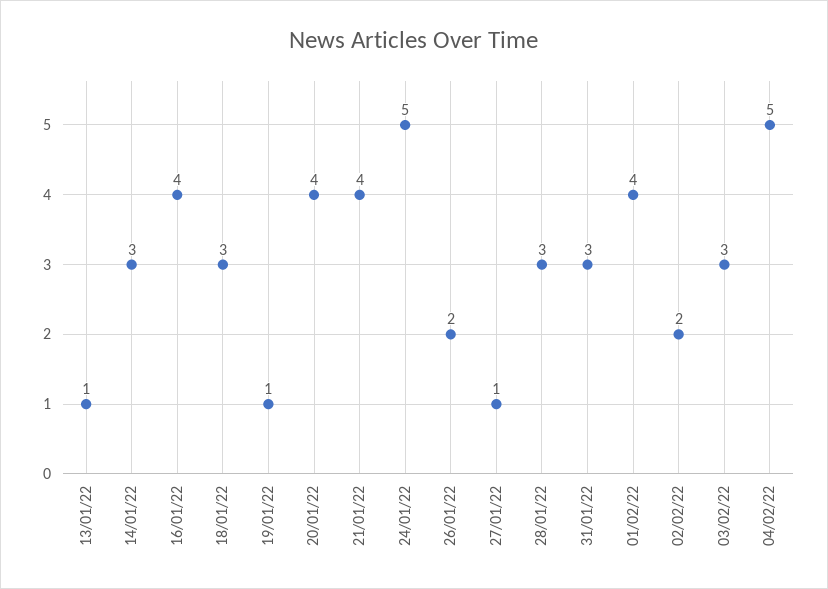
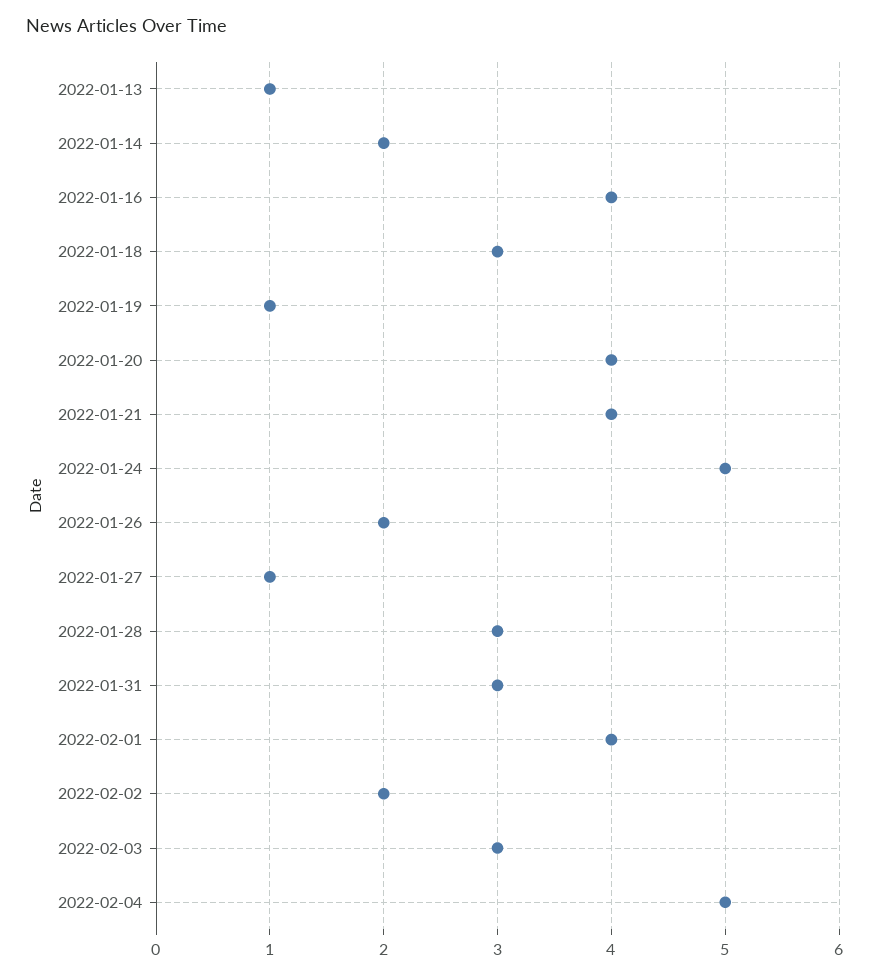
14/01/22: 3 -> 2

